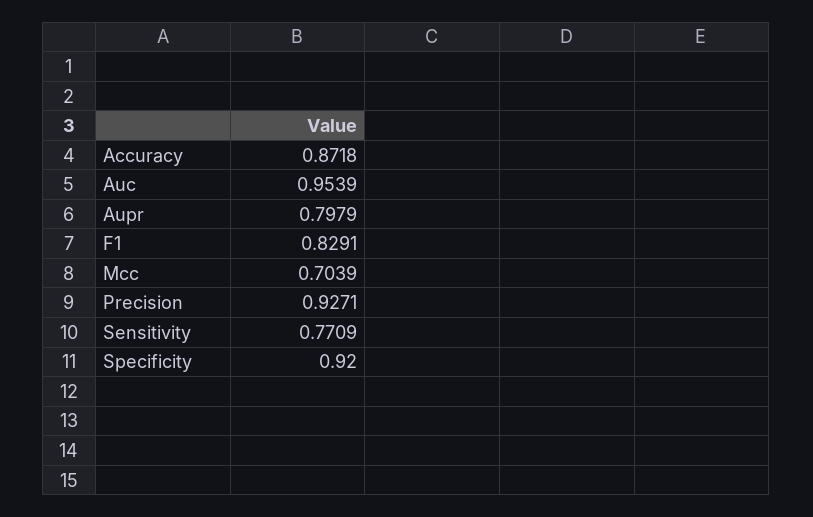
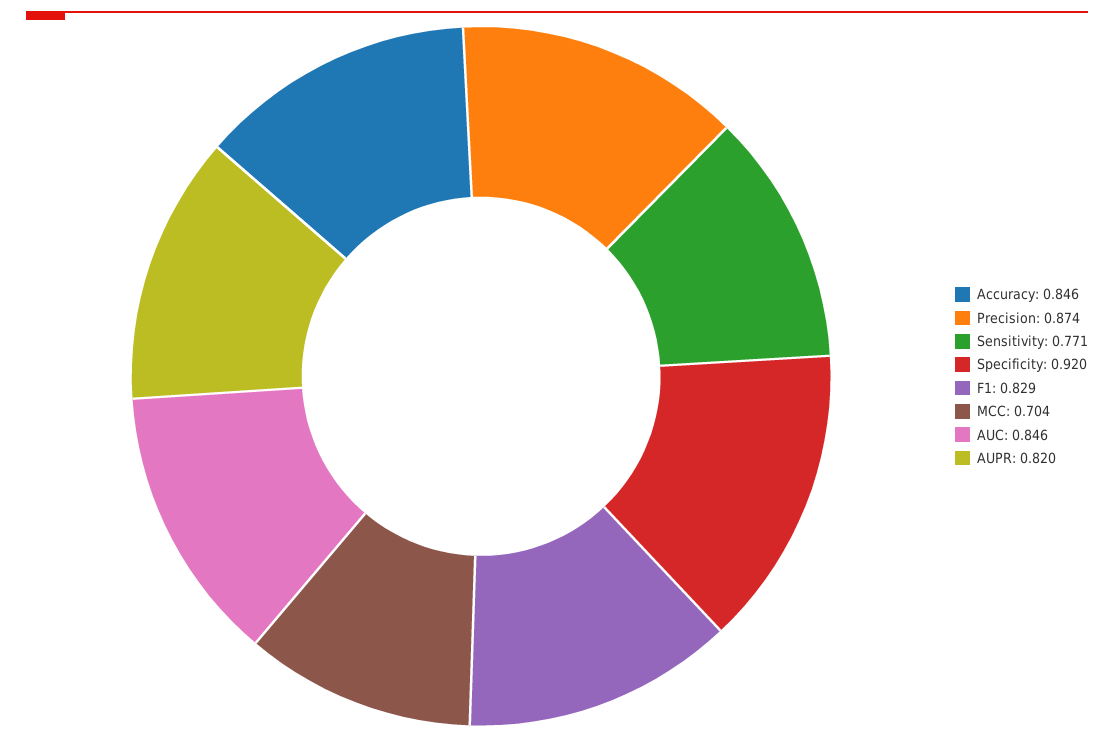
Accuracy: 0.8718 -> 0.846
Auc: 0.9539 -> 0.846
Aupr: 0.7979 -> 0.82
Precision: 0.9271 -> 0.874

